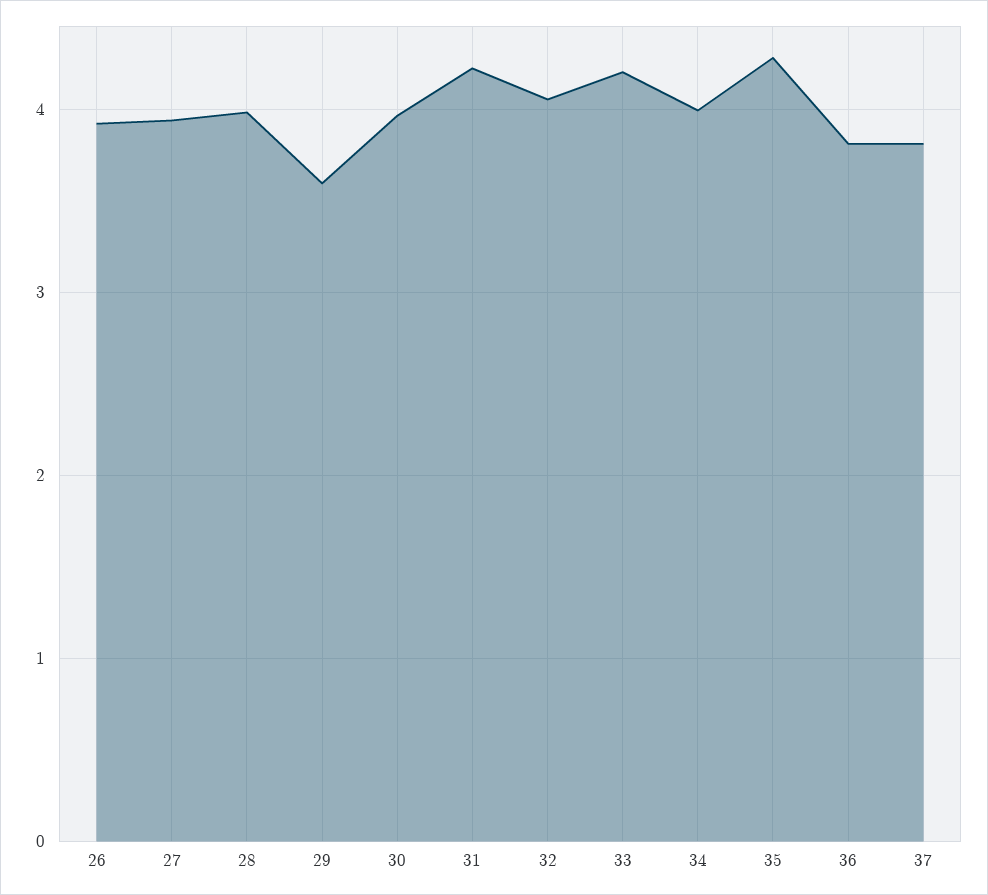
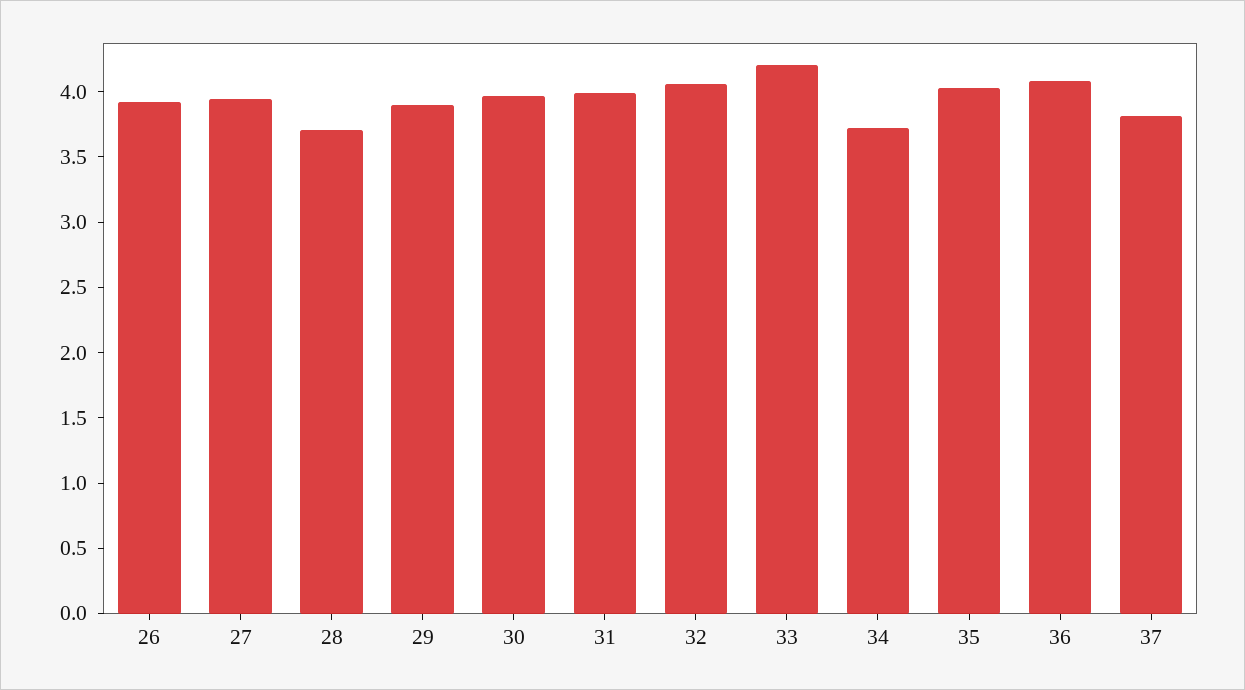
28: 4 -> 3.7
29: 3.6 -> 3.9
31: 4.2 -> 4
34: 4 -> 3.7
35: 4.3 -> 4
36: 3.8 -> 4.1

